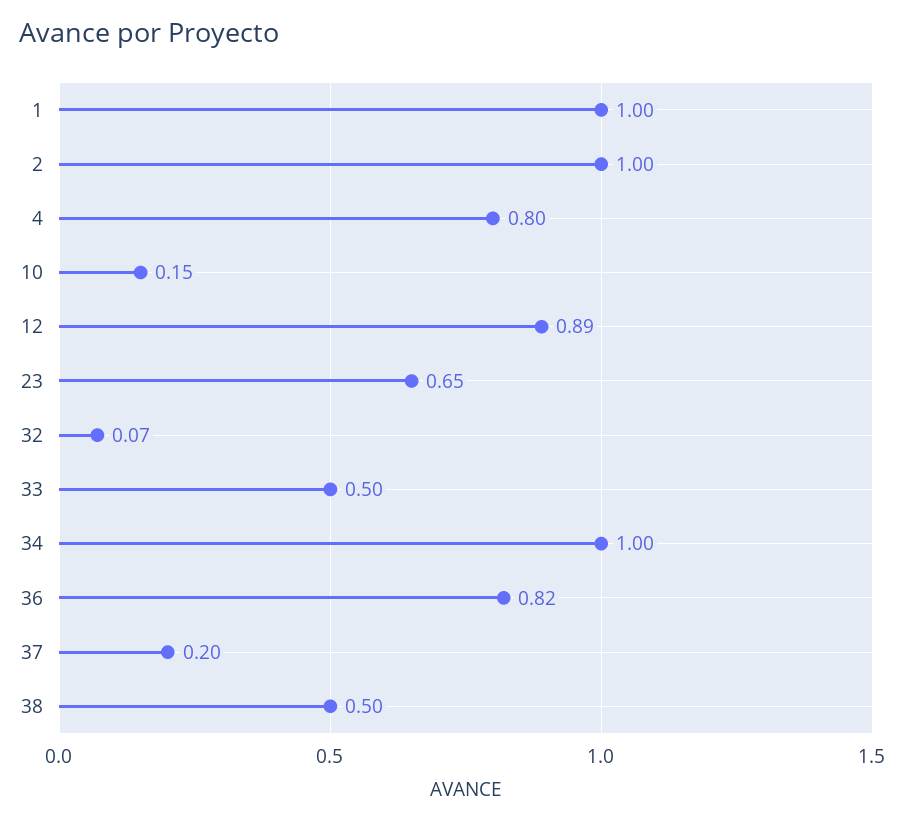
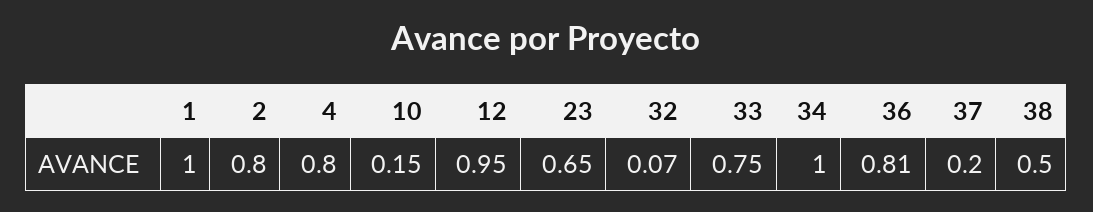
2: 1 -> 0.8
12: 0.89 -> 0.95
33: 0.5 -> 0.75
36: 0.82 -> 0.81

